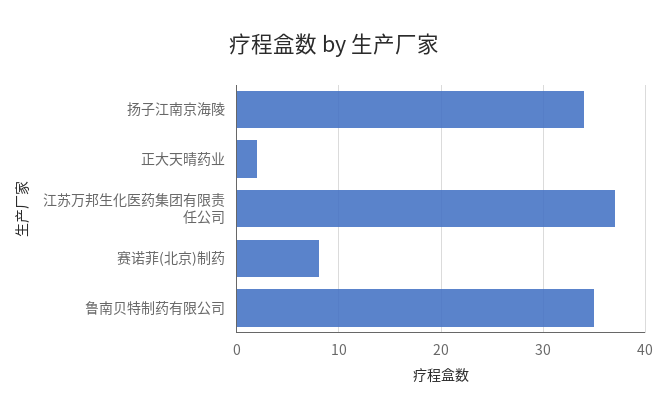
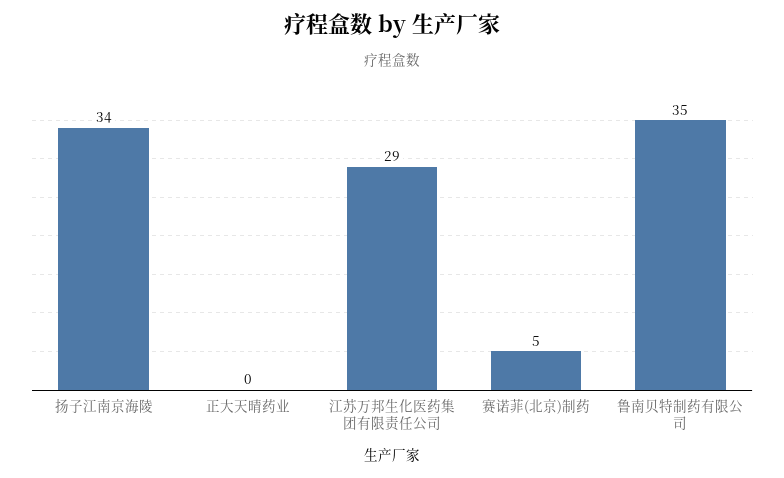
正大天晴药业: 2 -> 0
江苏万邦生化医药集团有限责任公司: 37 -> 29
赛诺菲(北京)制药: 8 -> 5

